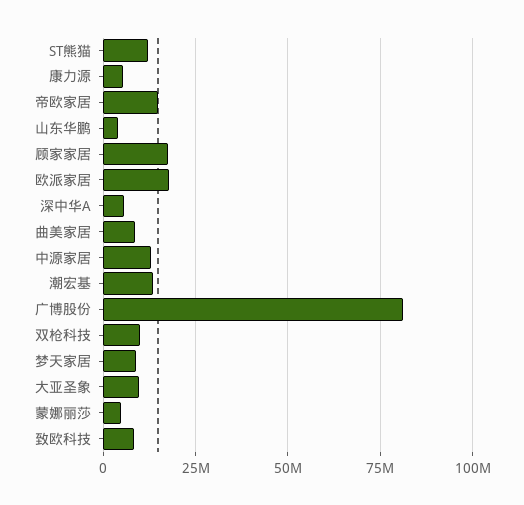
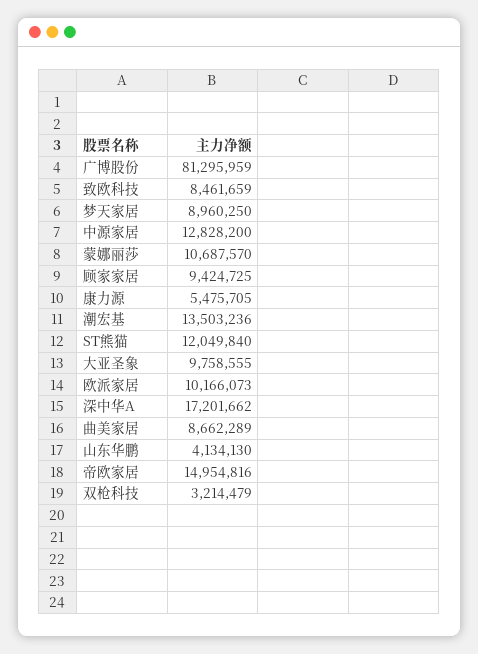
顾家家居: 17500000 -> 9424725
欧派家居: 17500000 -> 10166073
深中华A: 5000000 -> 17201662
双枪科技: 10000000 -> 3214479
蒙娜丽莎: 5000000 -> 10687570

